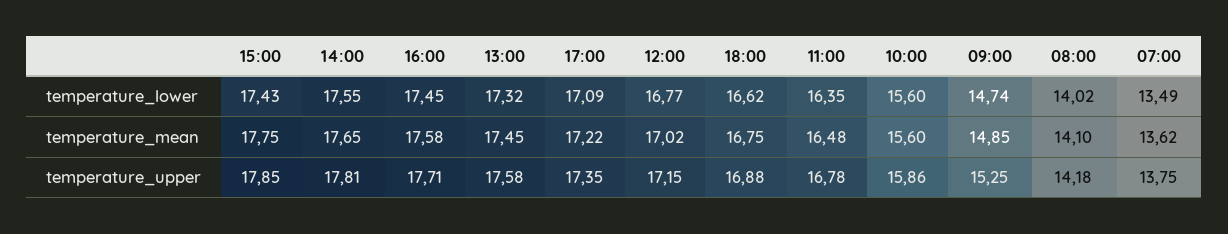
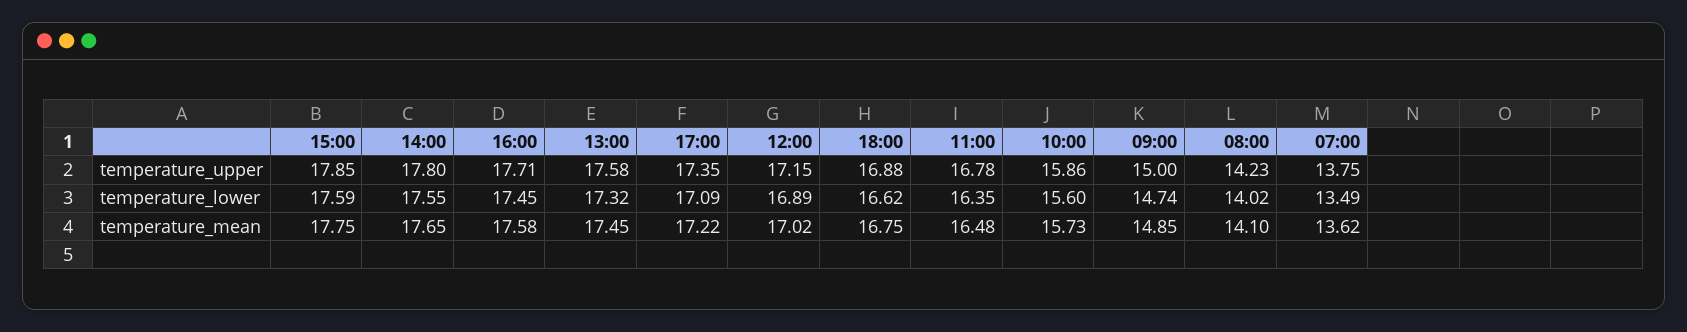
15:00, temperature_lower: 17.43 -> 17.59
12:00, temperature_lower: 16.77 -> 16.89
10:00, temperature_mean: 15.6 -> 15.73
14:00, temperature_upper: 17.81 -> 17.8
09:00, temperature_upper: 15.25 -> 15
08:00, temperature_upper: 14.18 -> 14.23

